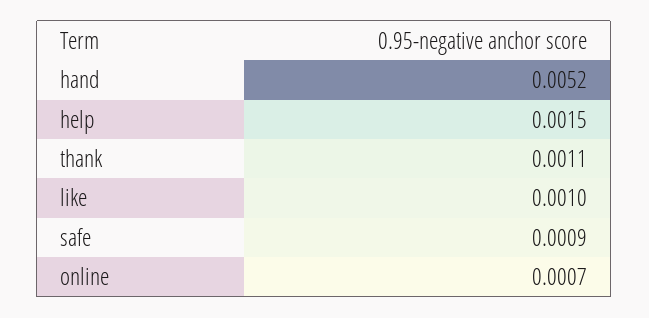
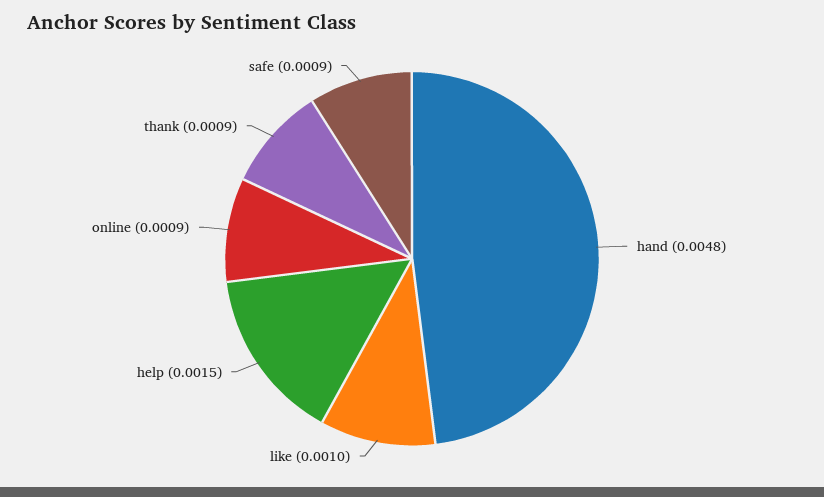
hand: 0.0052 -> 0.0048
thank: 0.0011 -> 0.0009
online: 0.0007 -> 0.0009

